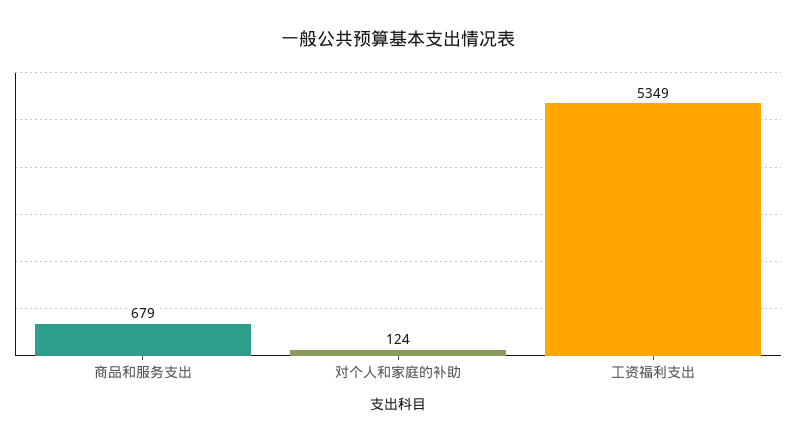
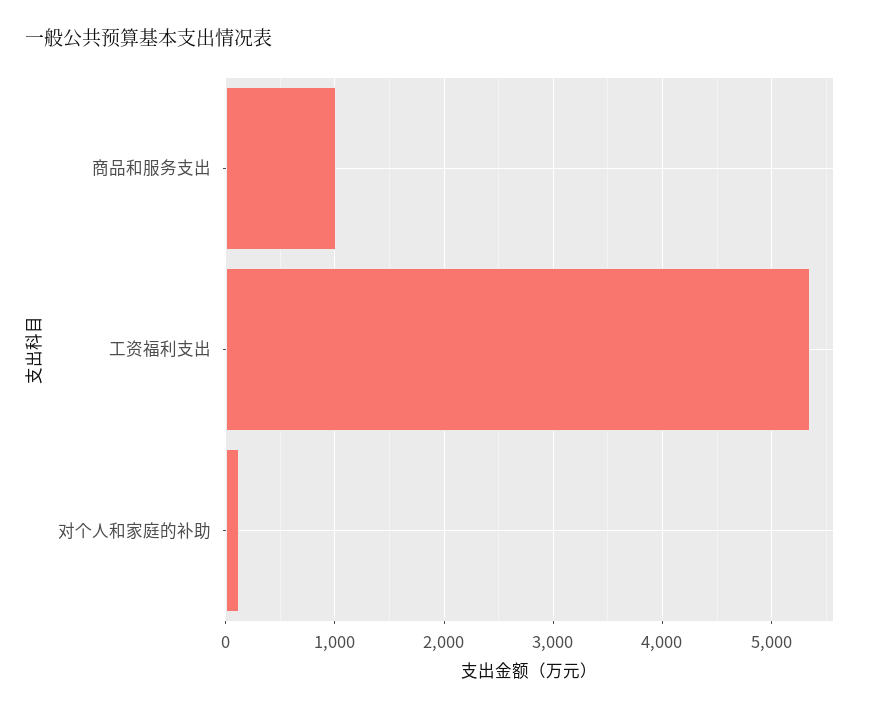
商品和服务支出: 679 -> 1000

